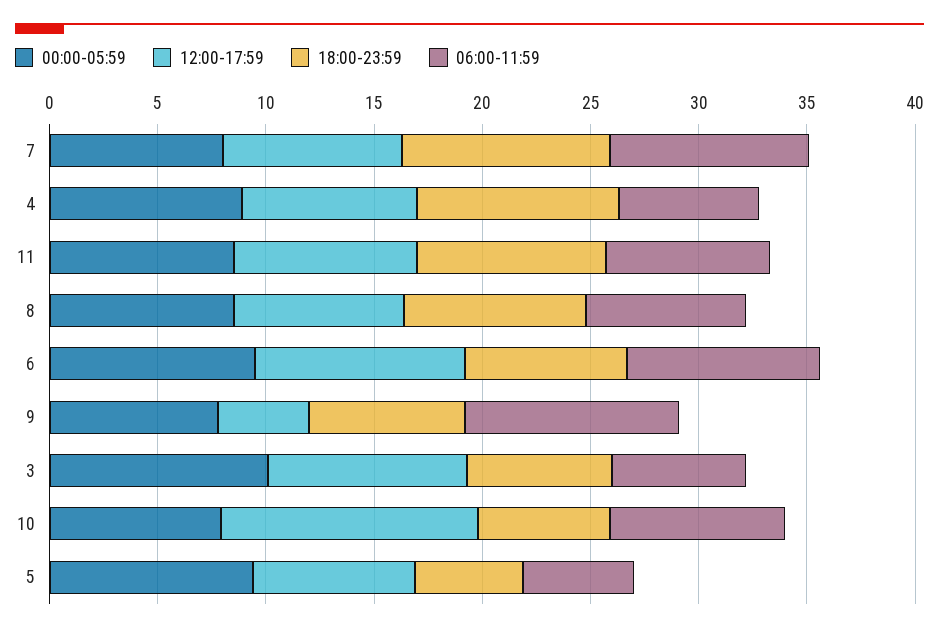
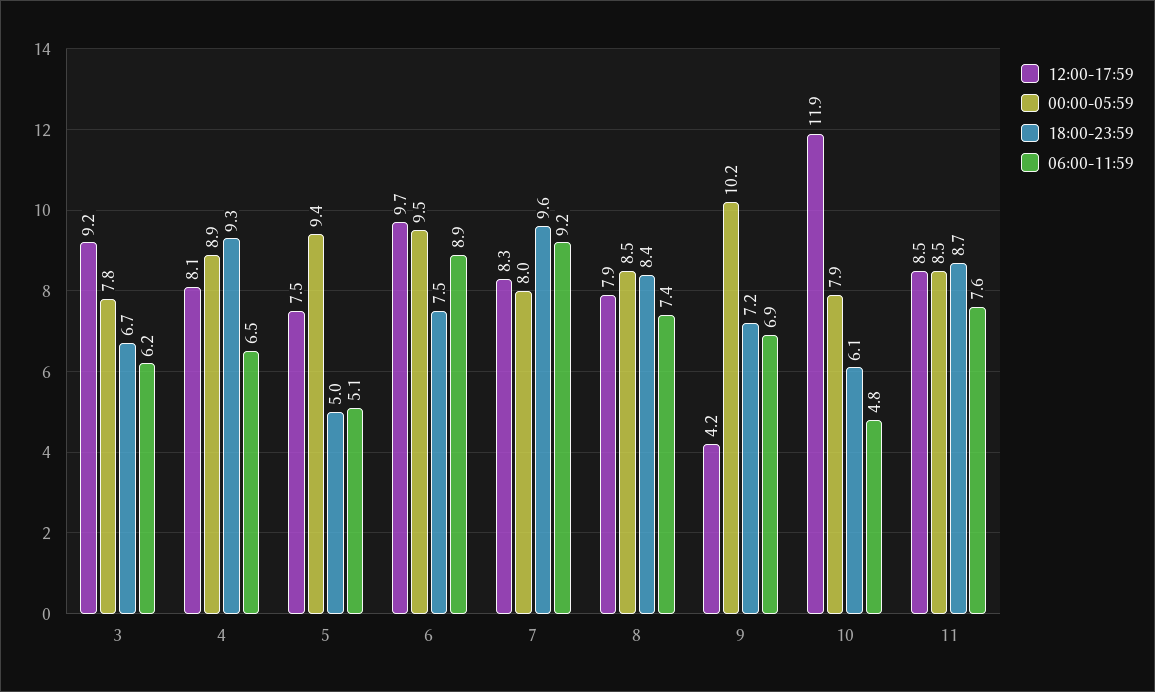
00:00-05:59, 9: 8 -> 10.2
06:00-11:59, 9: 10 -> 6.9
00:00-05:59, 3: 10 -> 7.8
06:00-11:59, 10: 8 -> 4.8

